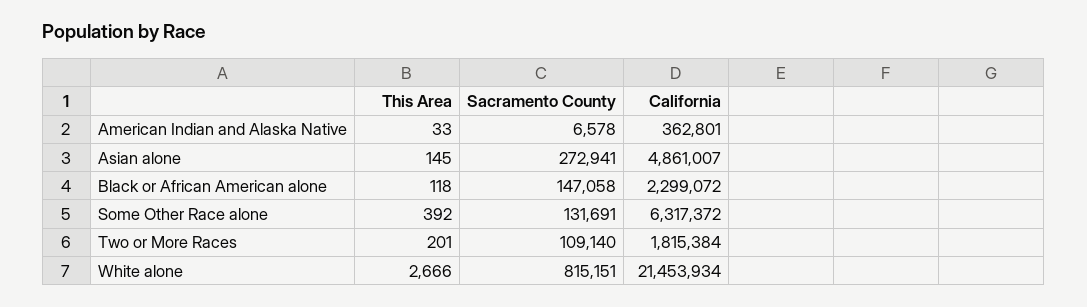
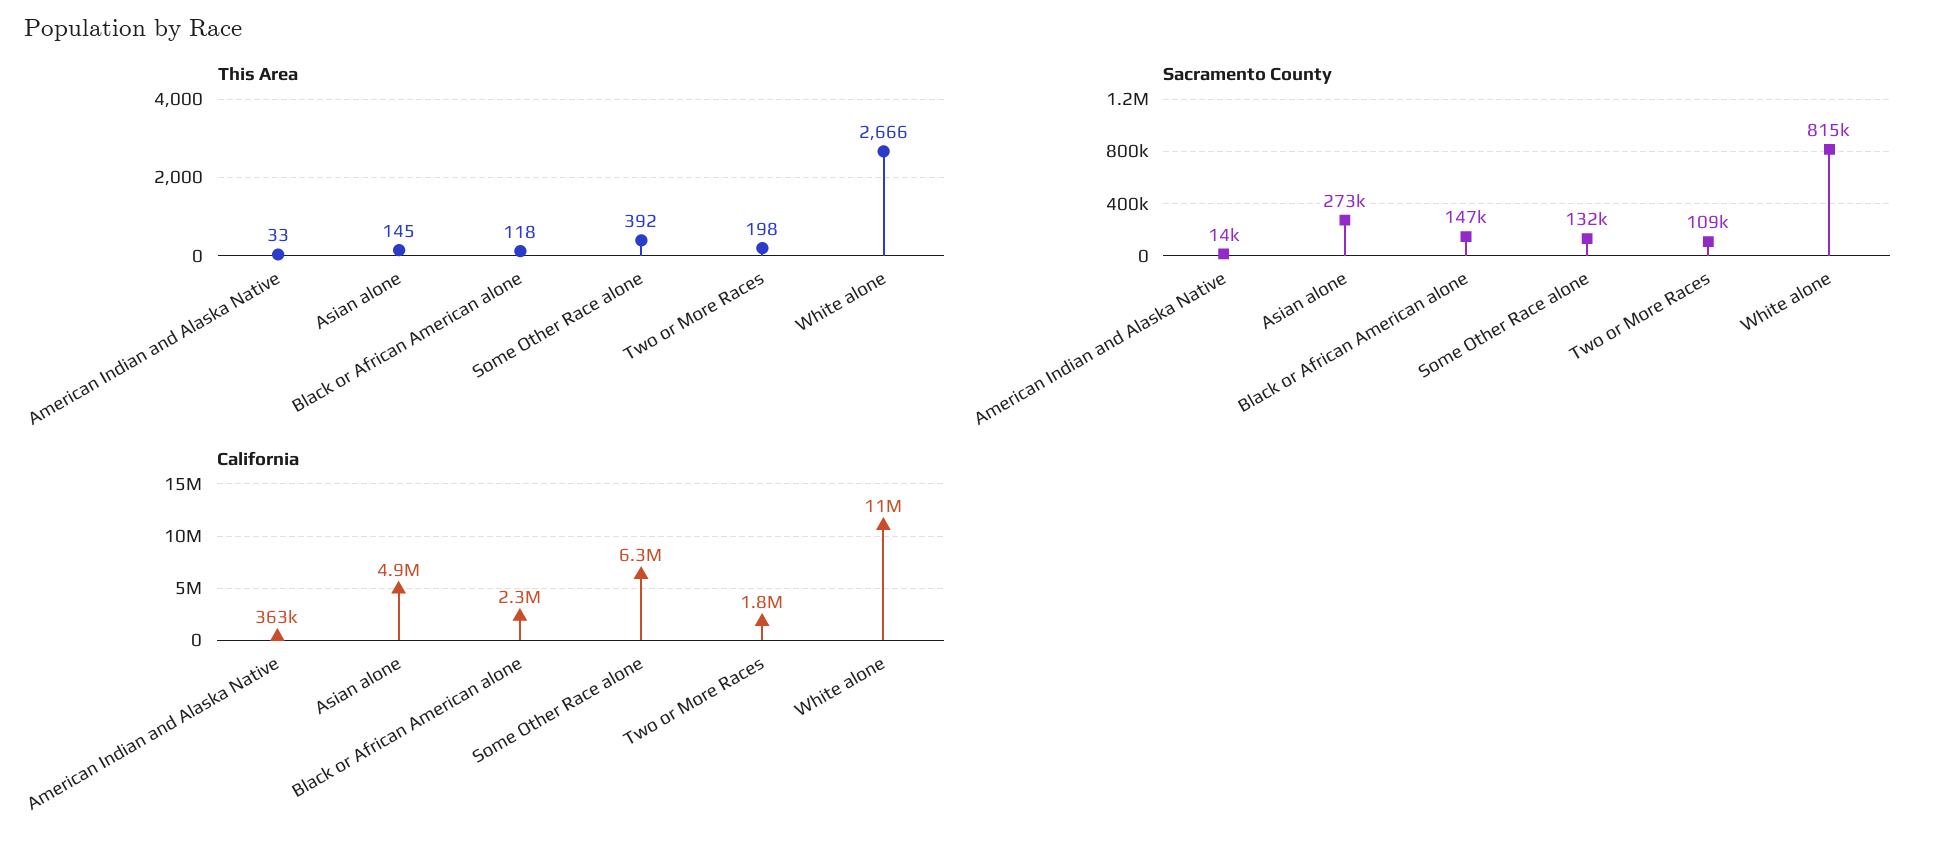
Sacramento County, American Indian and Alaska Native: 6578 -> 14000
This Area, Two or More Races: 201 -> 198
California, White alone: 21453934 -> 11000000

